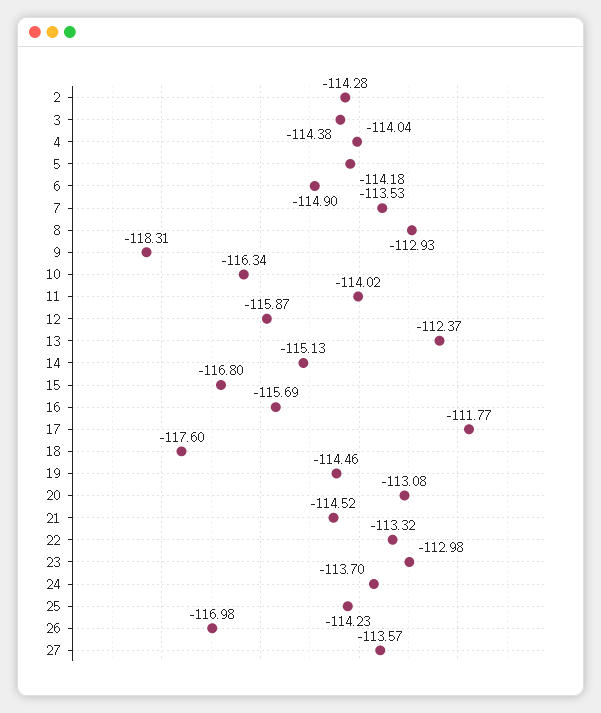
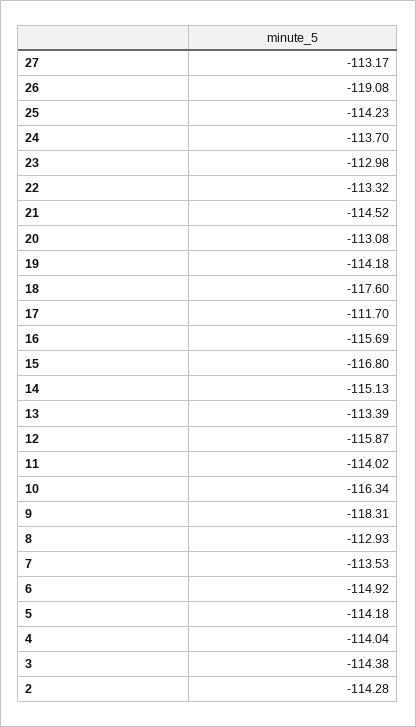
6: -114.9 -> -114.92
13: -112.37 -> -113.39
17: -111.77 -> -111.7
19: -114.46 -> -114.18
26: -116.98 -> -119.08
27: -113.57 -> -113.17

